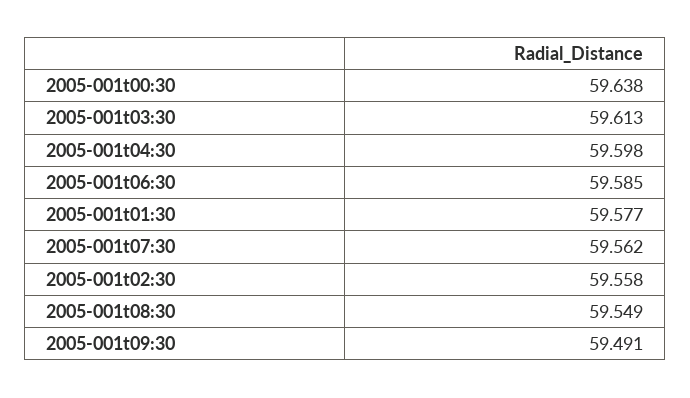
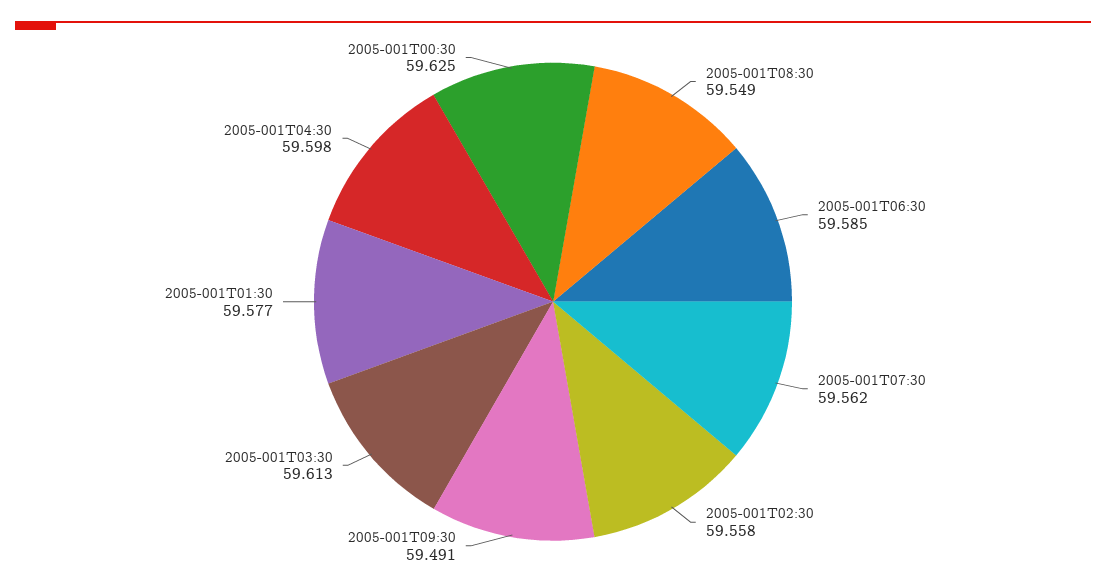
2005-001t00:30: 59.638 -> 59.625

